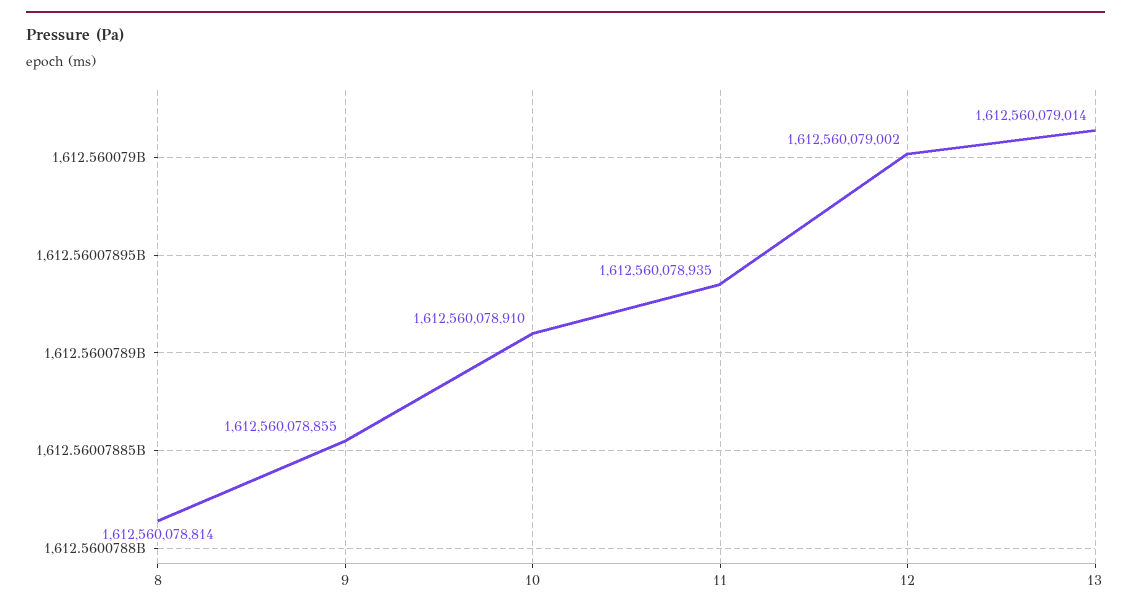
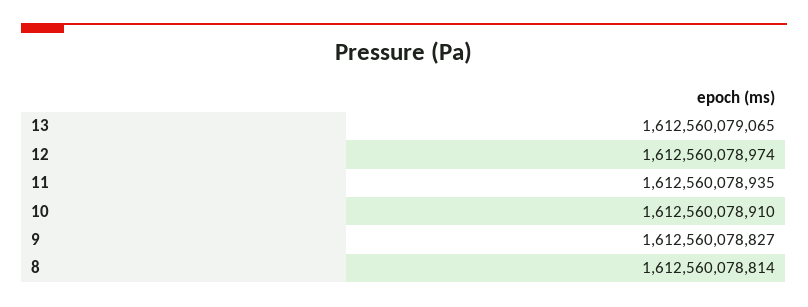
9: 1612560078855 -> 1612560078827
12: 1612560079002 -> 1612560078974
13: 1612560079014 -> 1612560079065

